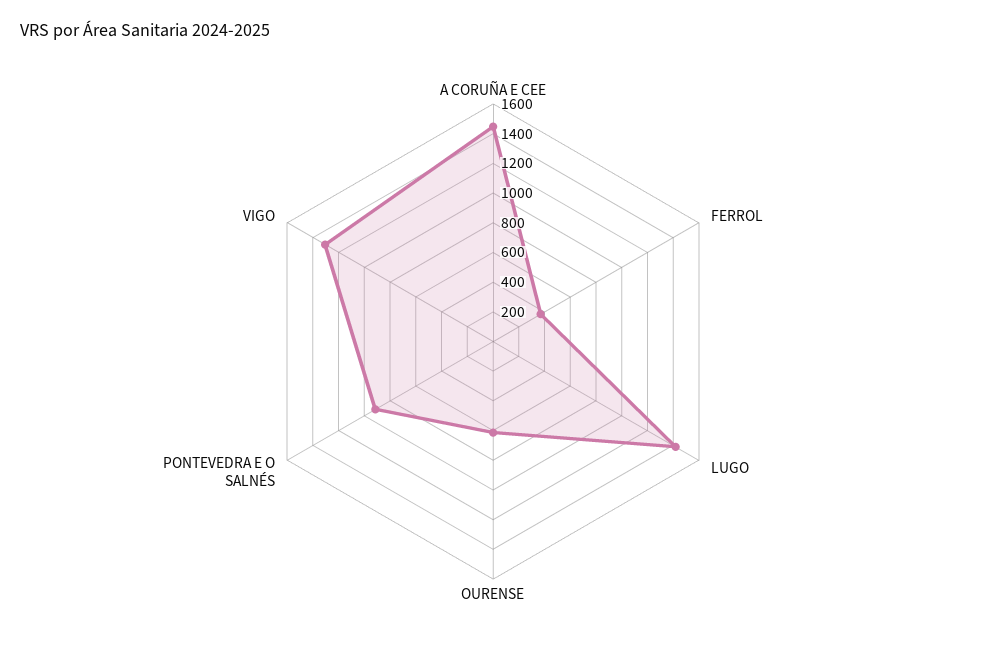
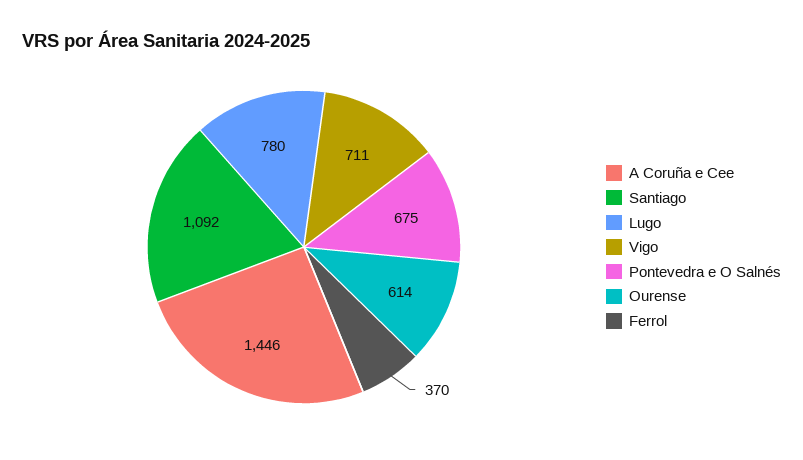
LUGO: 1400 -> 780
PONTEVEDRA E O SALNÉS: 900 -> 675
VIGO: 1300 -> 711
Santiago: none -> 1092

